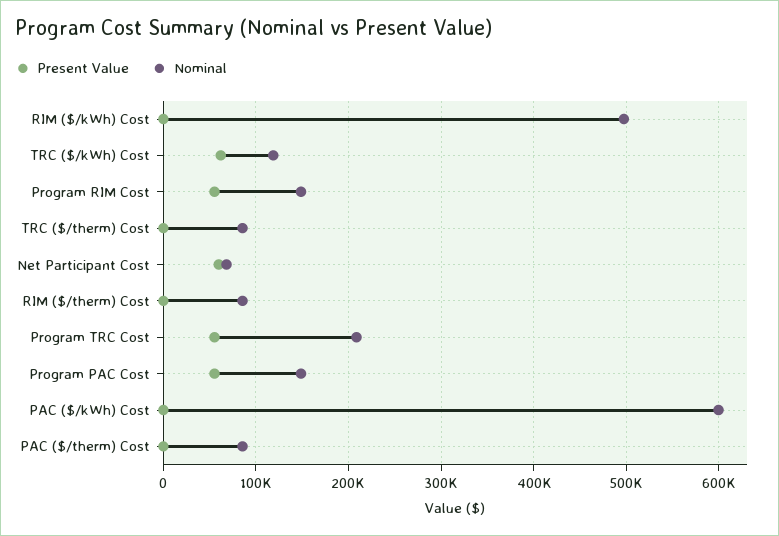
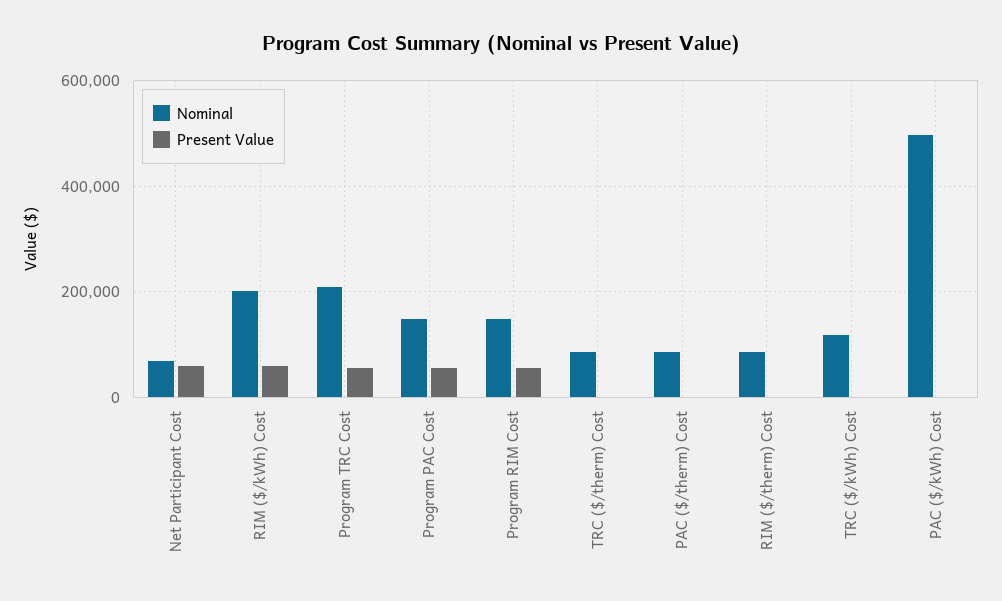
Present Value, RIM ($/kWh) Cost: 0 -> 60000
Nominal, RIM ($/kWh) Cost: 500000 -> 200000
Present Value, TRC ($/kWh) Cost: 60000 -> 0
Nominal, PAC ($/kWh) Cost: 600000 -> 500000

